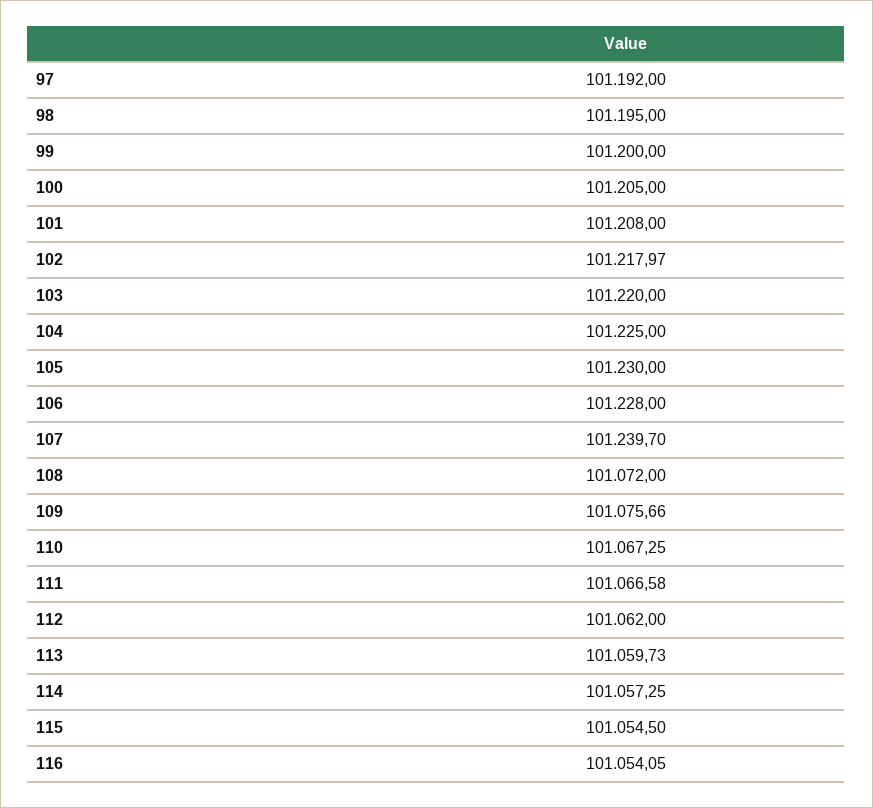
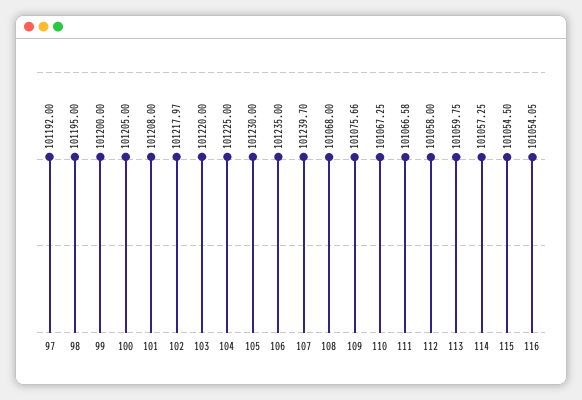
106: 101228 -> 101235
108: 101072 -> 101068
112: 101062 -> 101058
113: 101059.73 -> 101059.75

